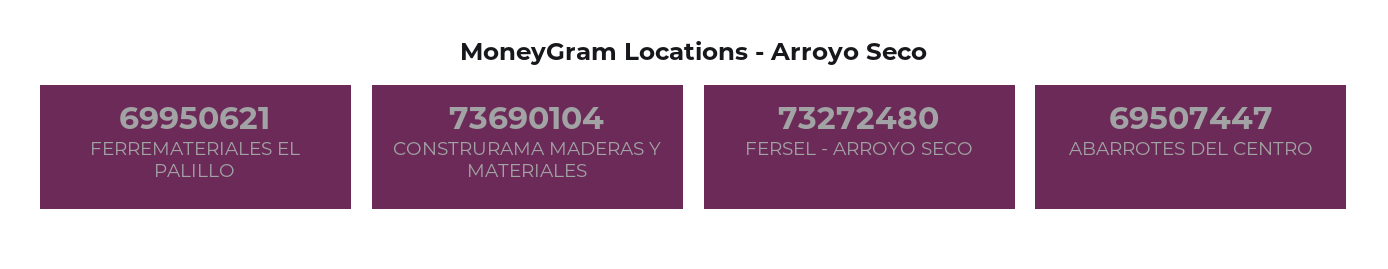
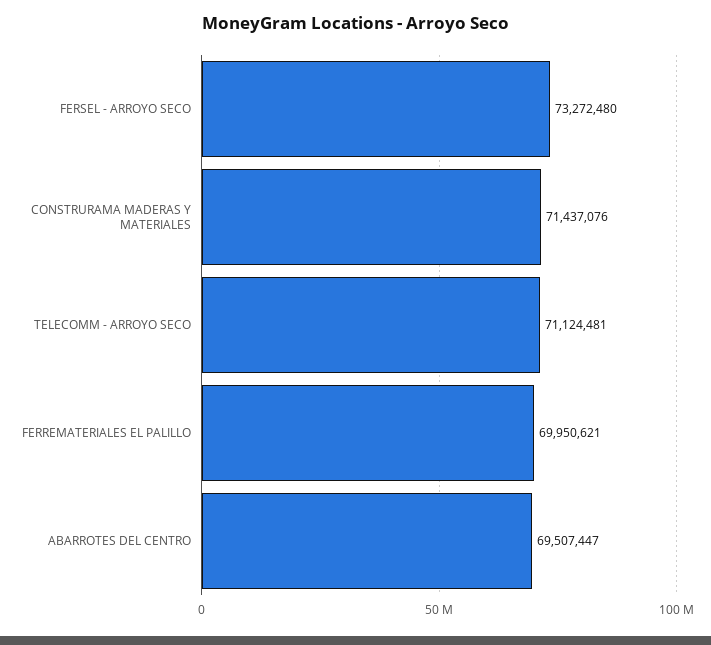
CONSTRURAMA MADERAS Y MATERIALES: 73690104 -> 71437076
TELECOMM - ARROYO SECO: none -> 71124481

